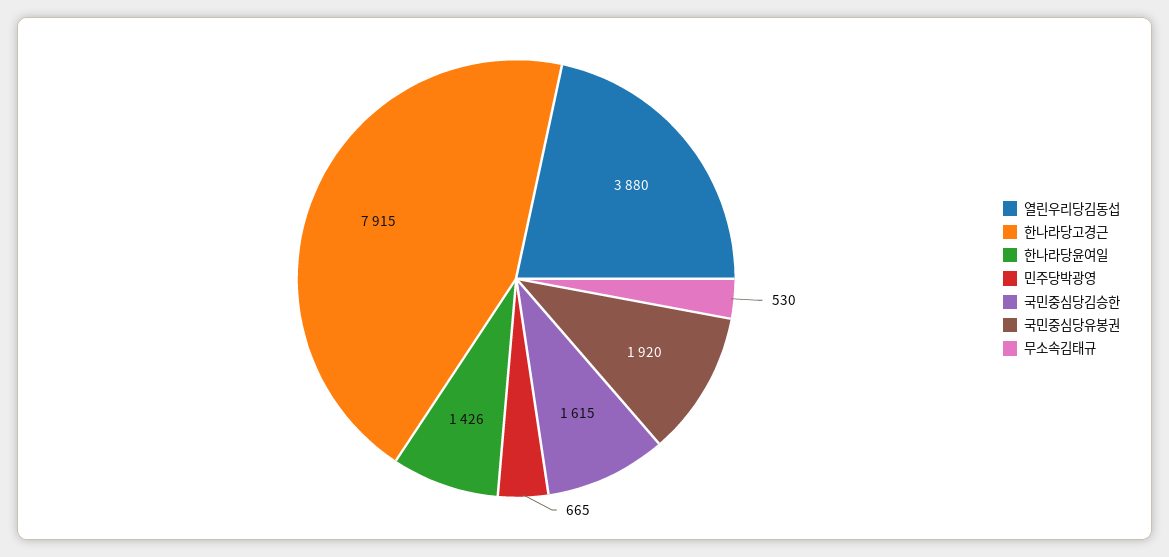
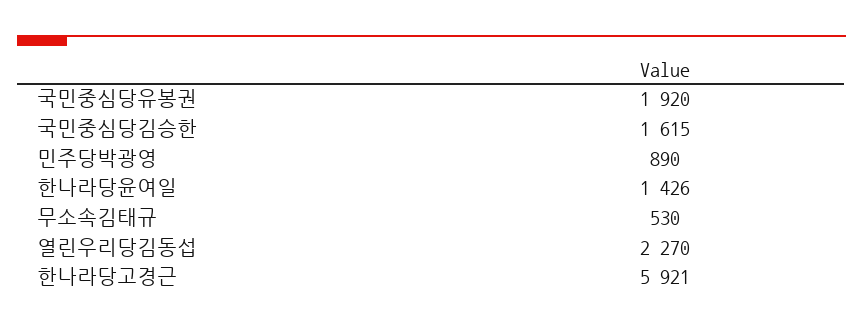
열린우리당김동섭: 3880 -> 2270
한나라당고경근: 7915 -> 5921
민주당박광영: 665 -> 890

